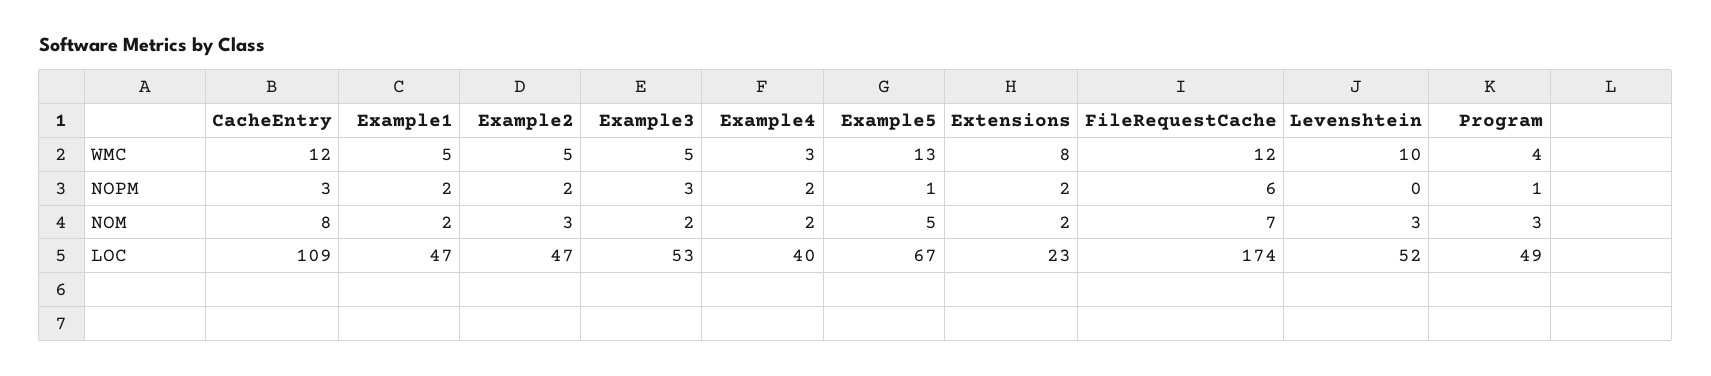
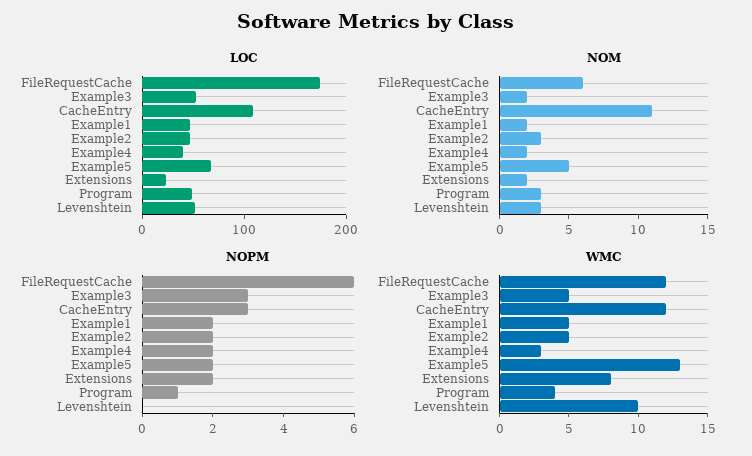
NOPM, Example5: 1 -> 2
NOM, CacheEntry: 8 -> 11
NOM, FileRequestCache: 7 -> 6

